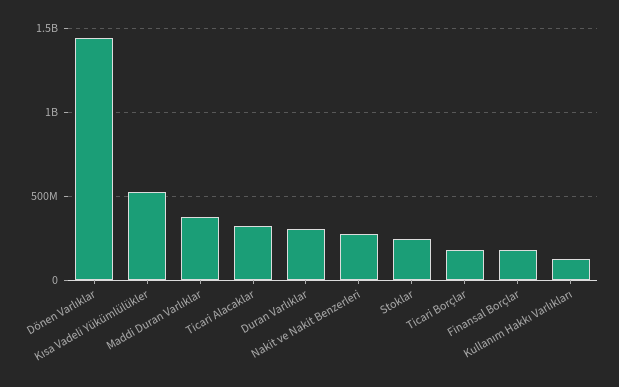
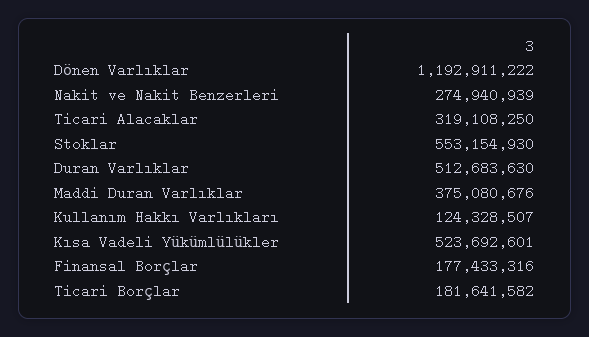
Dönen Varlıklar: 1450000000 -> 1192911222
Duran Varlıklar: 300000000 -> 512683630
Stoklar: 250000000 -> 553154930

